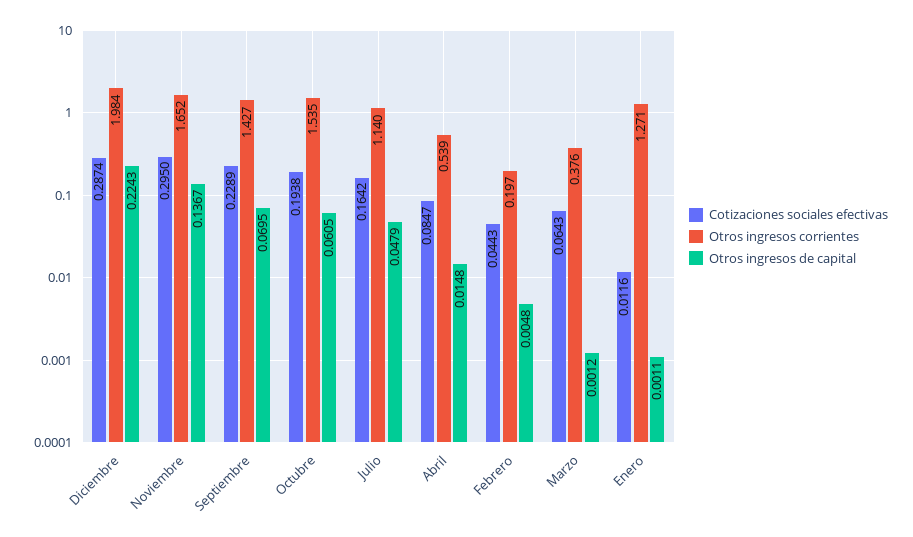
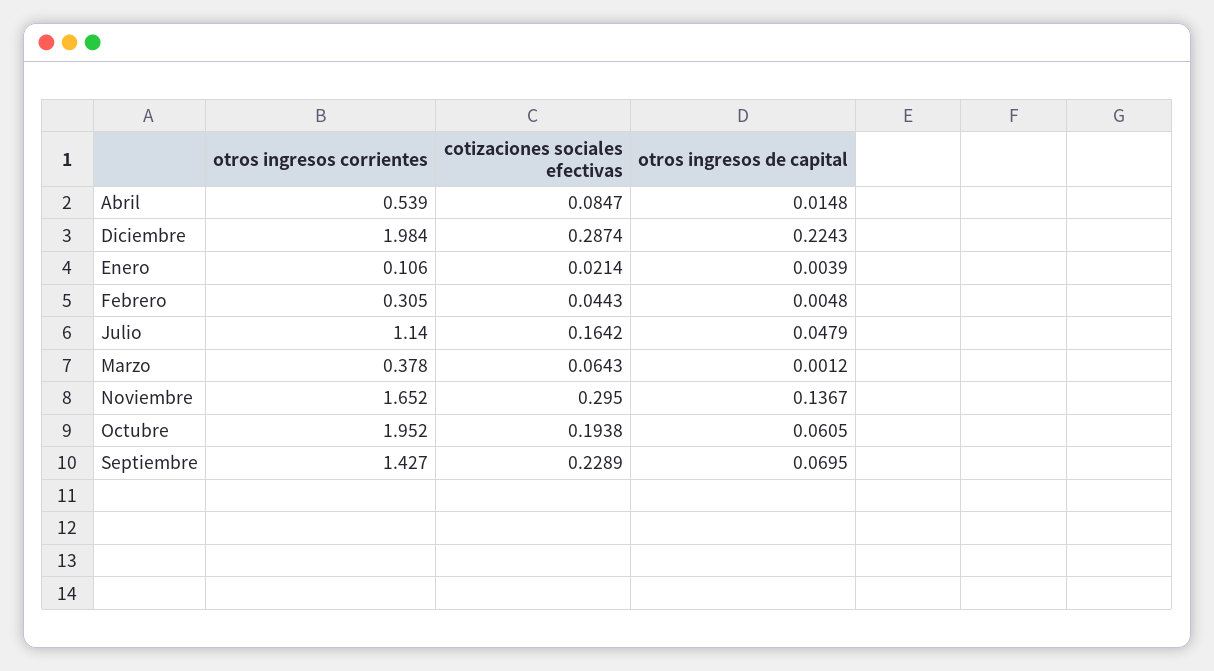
Otros ingresos corrientes, Octubre: 1.535 -> 1.952
Otros ingresos corrientes, Febrero: 0.197 -> 0.305
Otros ingresos corrientes, Marzo: 0.376 -> 0.378
Cotizaciones sociales efectivas, Enero: 0.0116 -> 0.0214
Otros ingresos corrientes, Enero: 1.271 -> 0.106
Otros ingresos de capital, Enero: 0.0011 -> 0.0039

